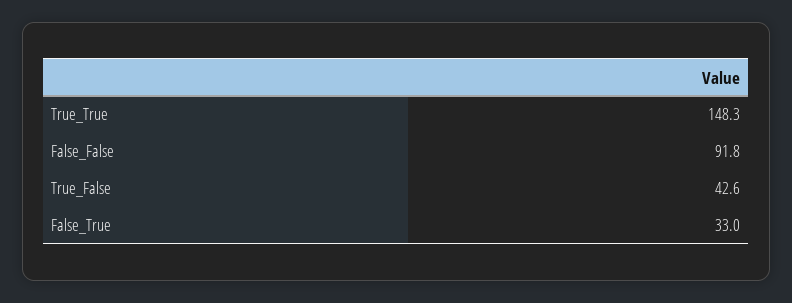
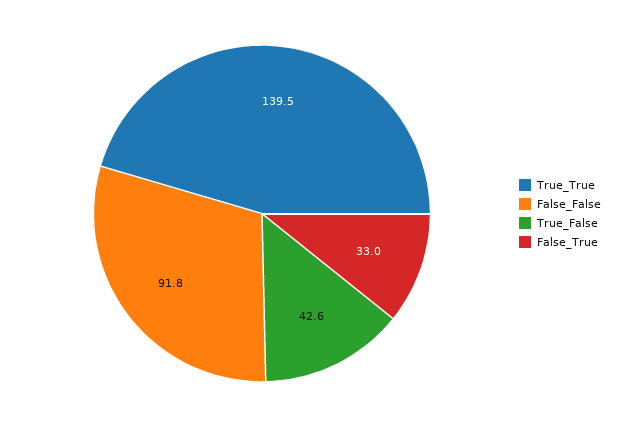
True_True: 148.3 -> 139.5

